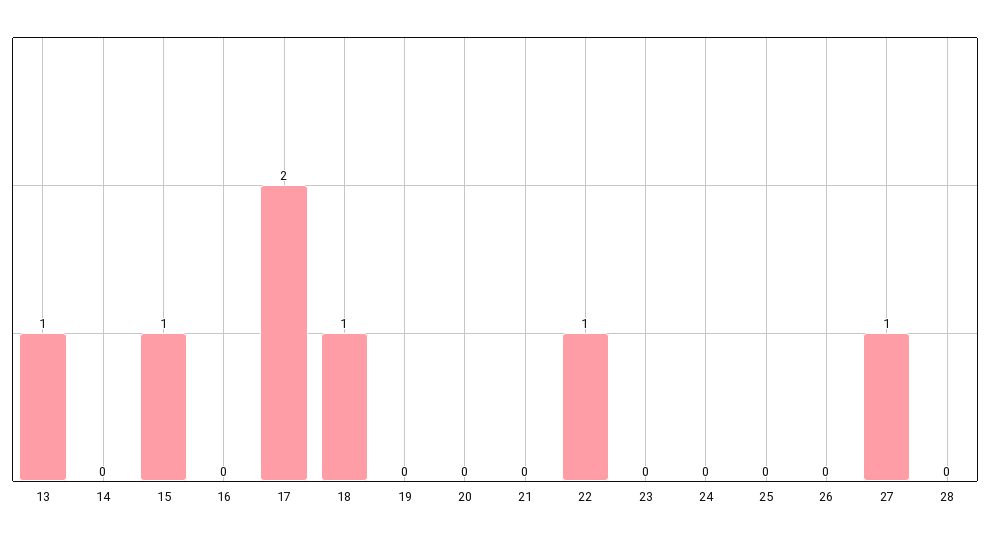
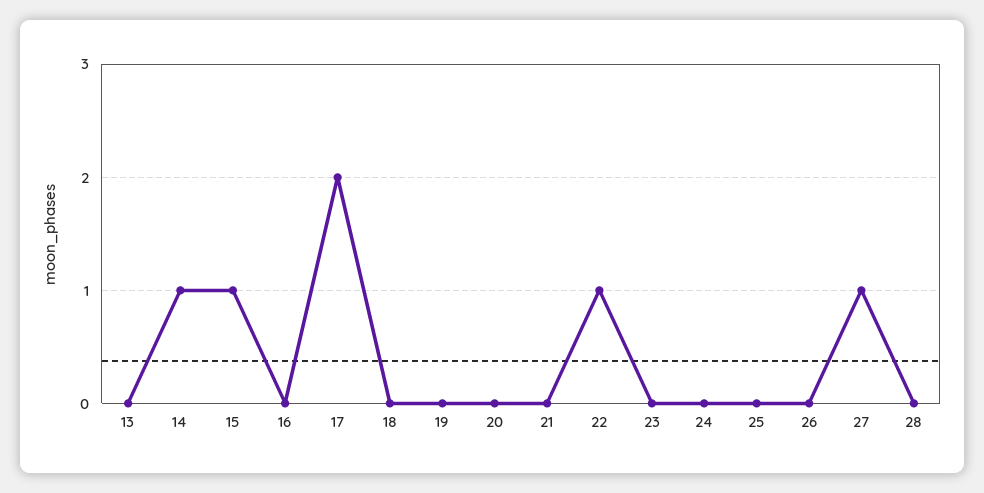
13: 1 -> 0
14: 0 -> 1
18: 1 -> 0

